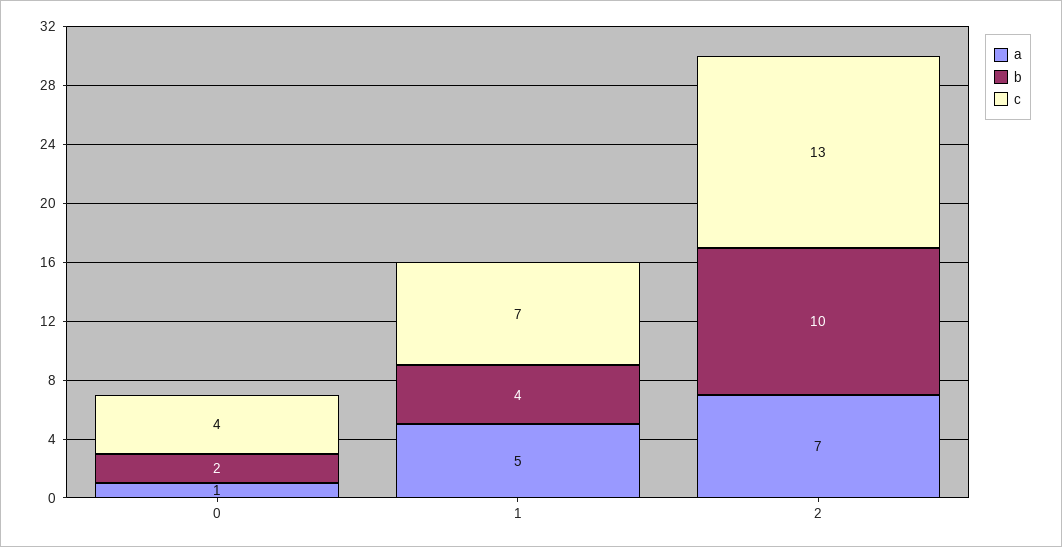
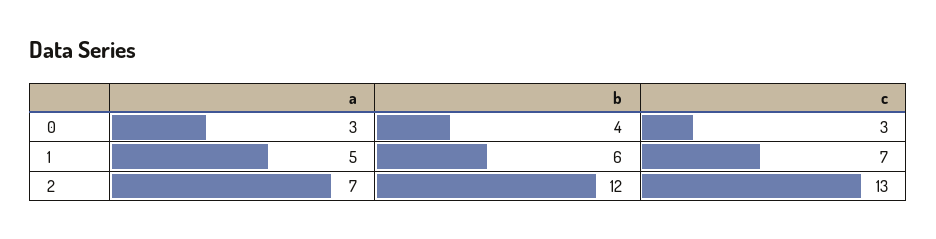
a, 0: 1 -> 3
b, 0: 2 -> 4
c, 0: 4 -> 3
b, 1: 4 -> 6
b, 2: 10 -> 12

